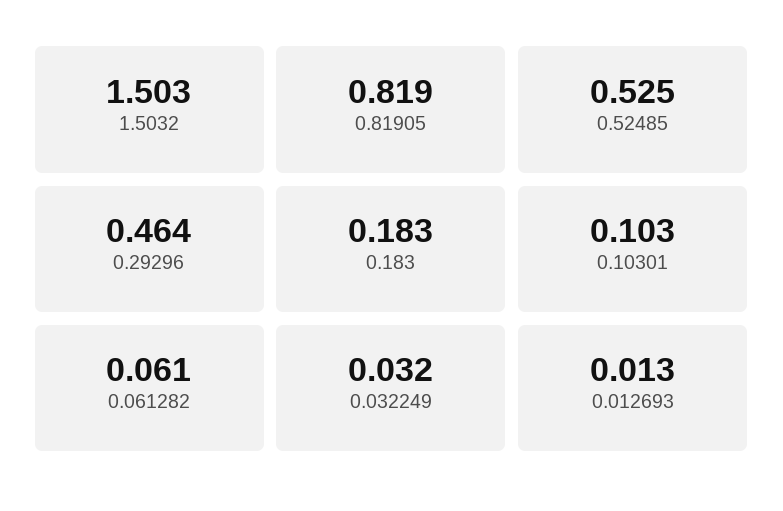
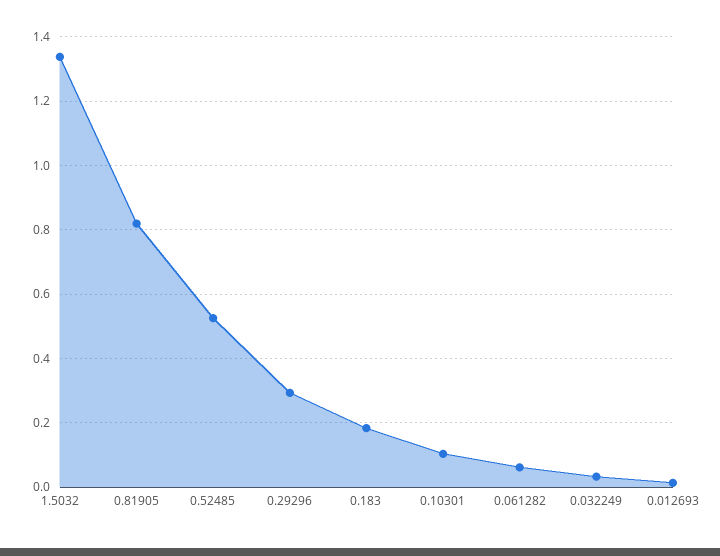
1.5032: 1.503 -> 1.34
0.29296: 0.464 -> 0.3

